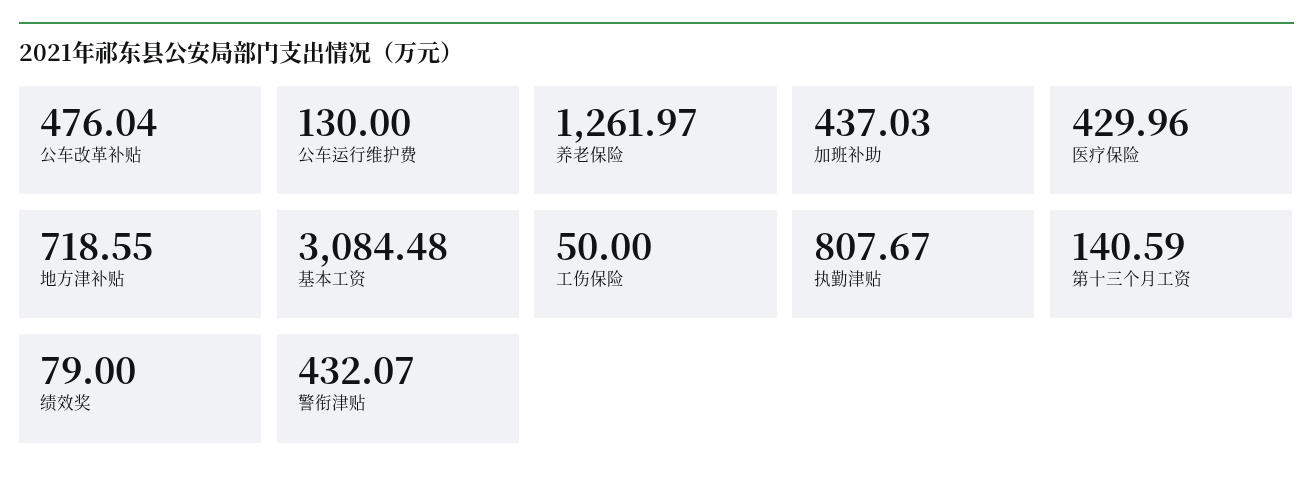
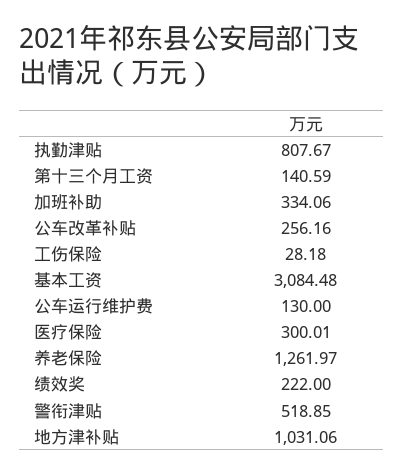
公车改革补贴: 476.04 -> 256.16
加班补助: 437.03 -> 334.06
医疗保险: 429.96 -> 300.01
地方津补贴: 718.55 -> 1031.06
工伤保险: 50 -> 28.18
绩效奖: 79 -> 222
警衔津贴: 432.07 -> 518.85

